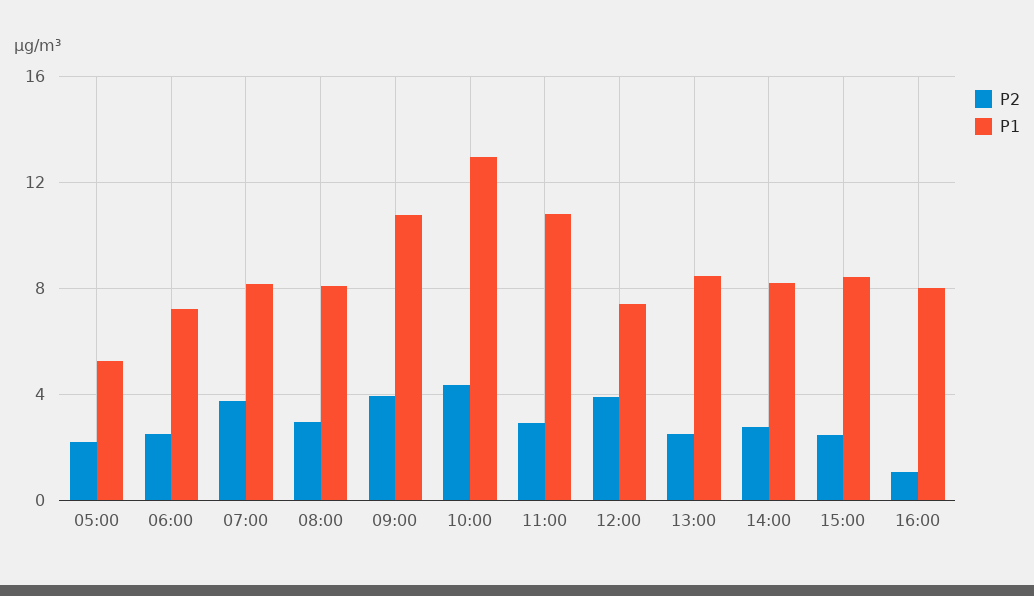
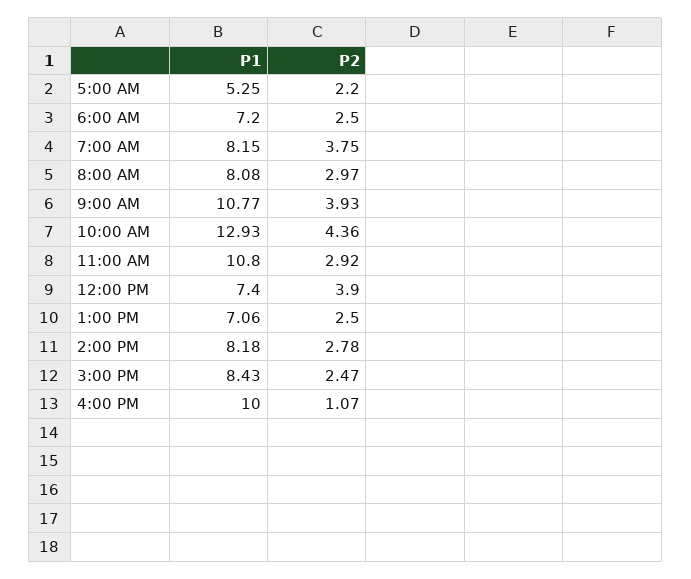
P1, 13:00: 8.5 -> 7.06
P1, 16:00: 8 -> 10

